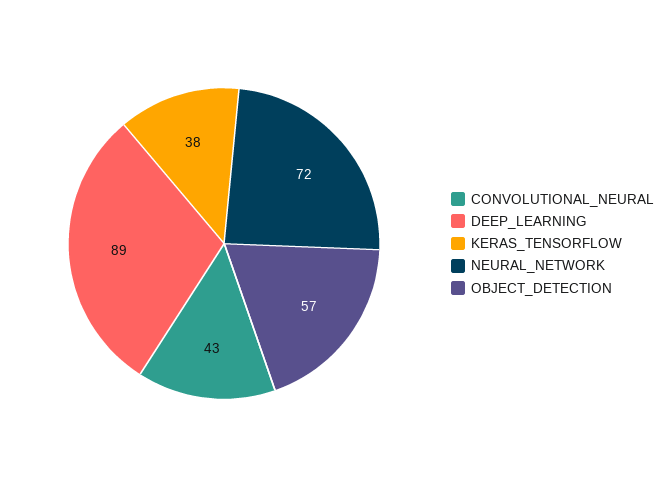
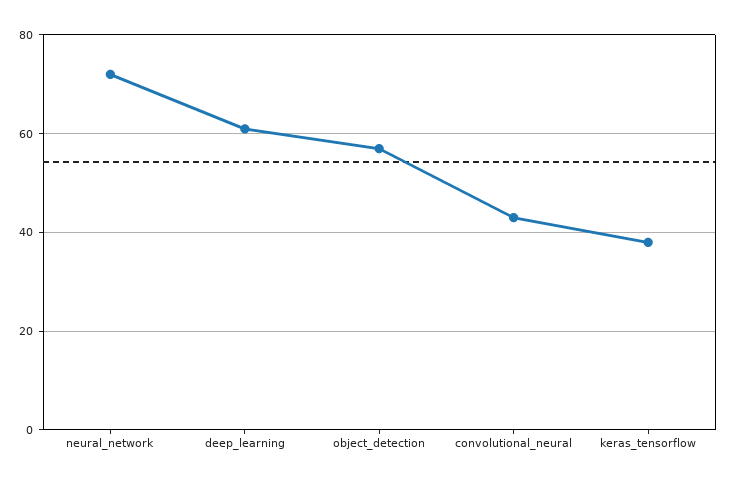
DEEP_LEARNING: 89 -> 60

